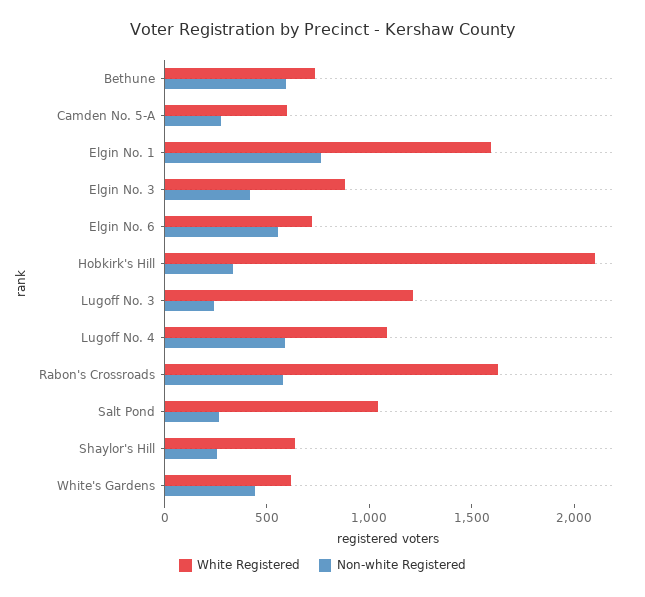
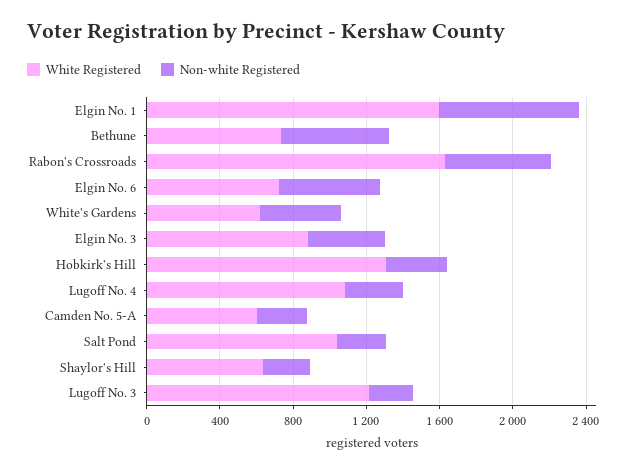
White Registered, Hobkirk's Hill: 2100 -> 1300
Non-white Registered, Lugoff No. 4: 600 -> 300

